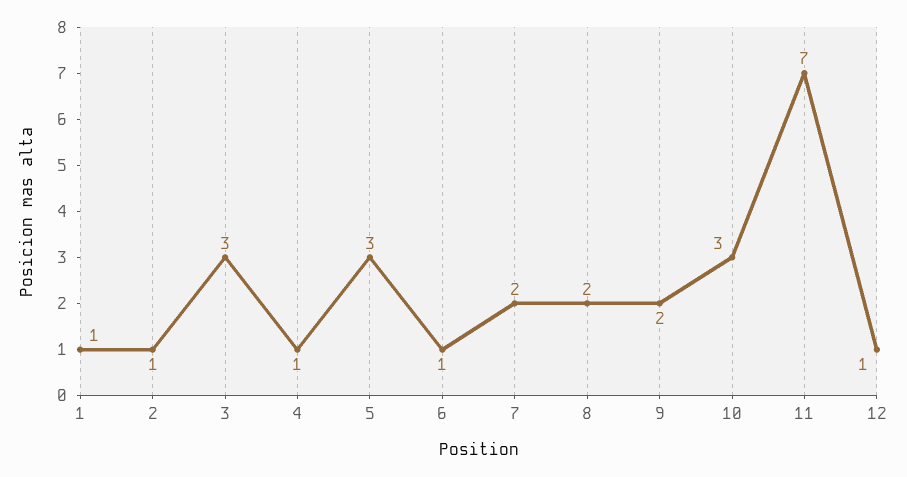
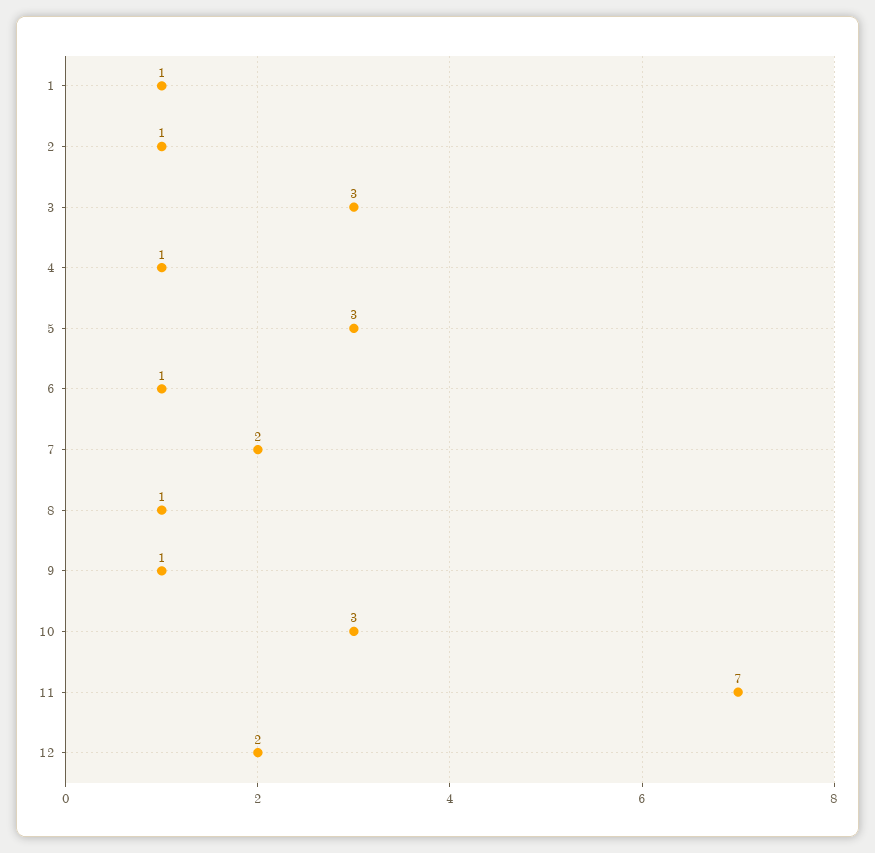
8: 2 -> 1
9: 2 -> 1
12: 1 -> 2

